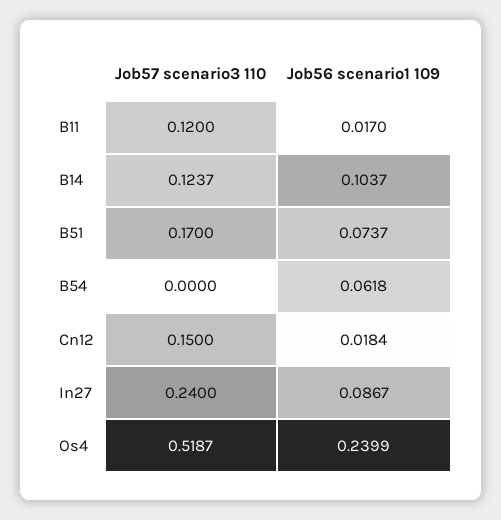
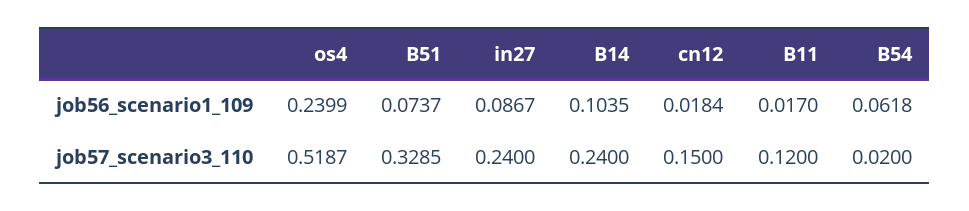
Job57 scenario3 110, B14: 0.1237 -> 0.24
Job56 scenario1 109, B14: 0.1037 -> 0.1035
Job57 scenario3 110, B51: 0.17 -> 0.3285
Job57 scenario3 110, B54: 0 -> 0.02

